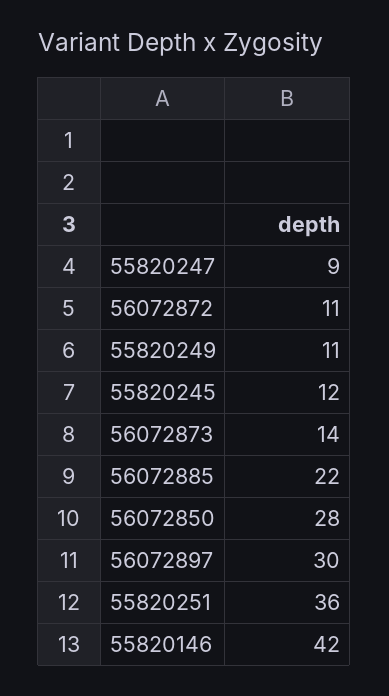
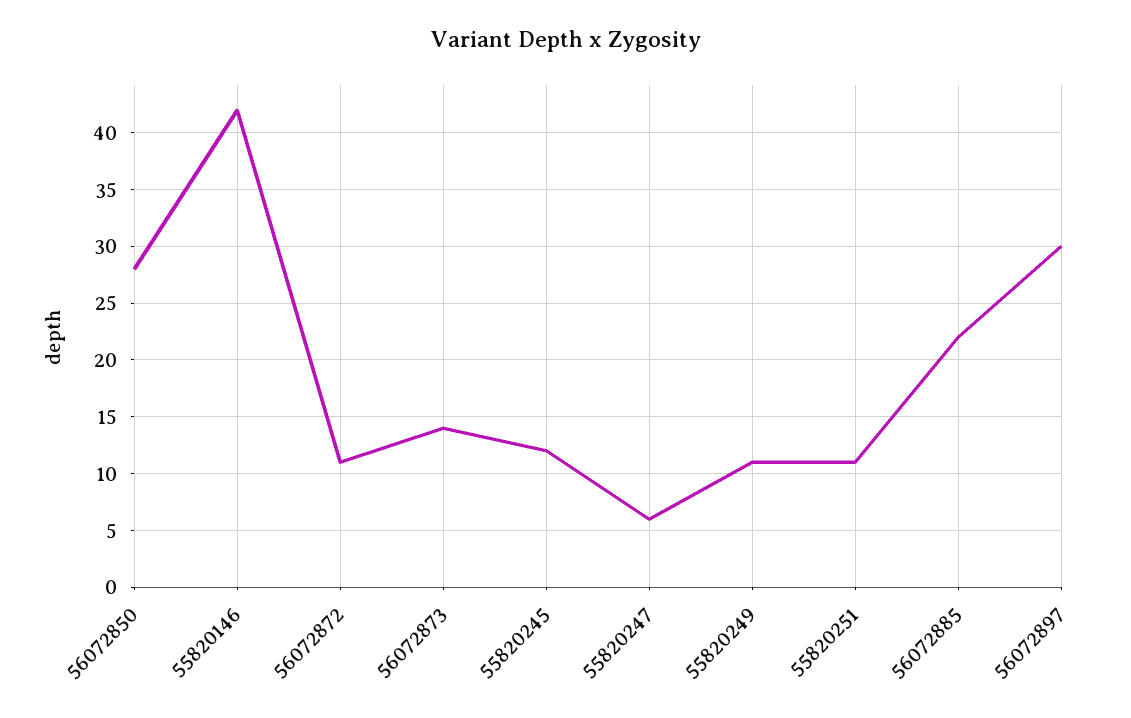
55820247: 9 -> 6
55820251: 36 -> 11

